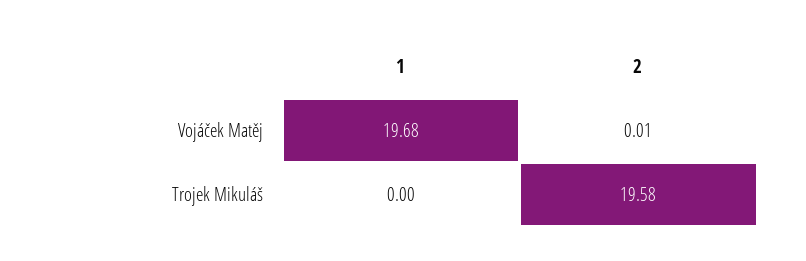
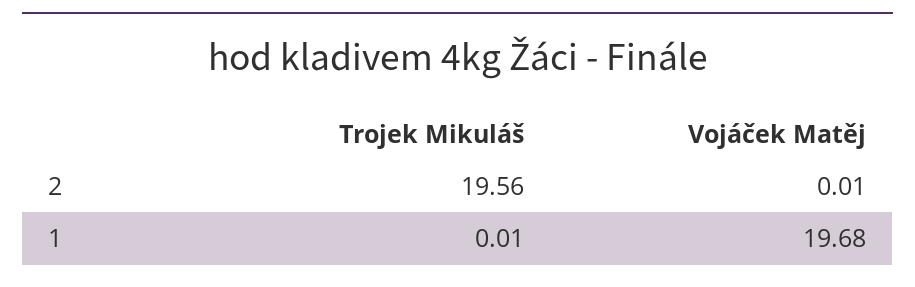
1, Trojek Mikuláš: 0 -> 0.01
2, Trojek Mikuláš: 19.58 -> 19.56

